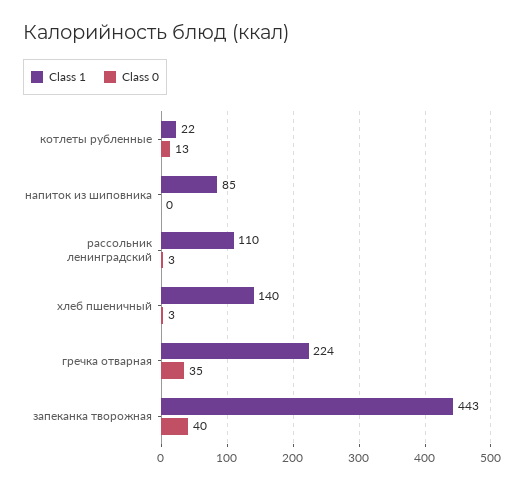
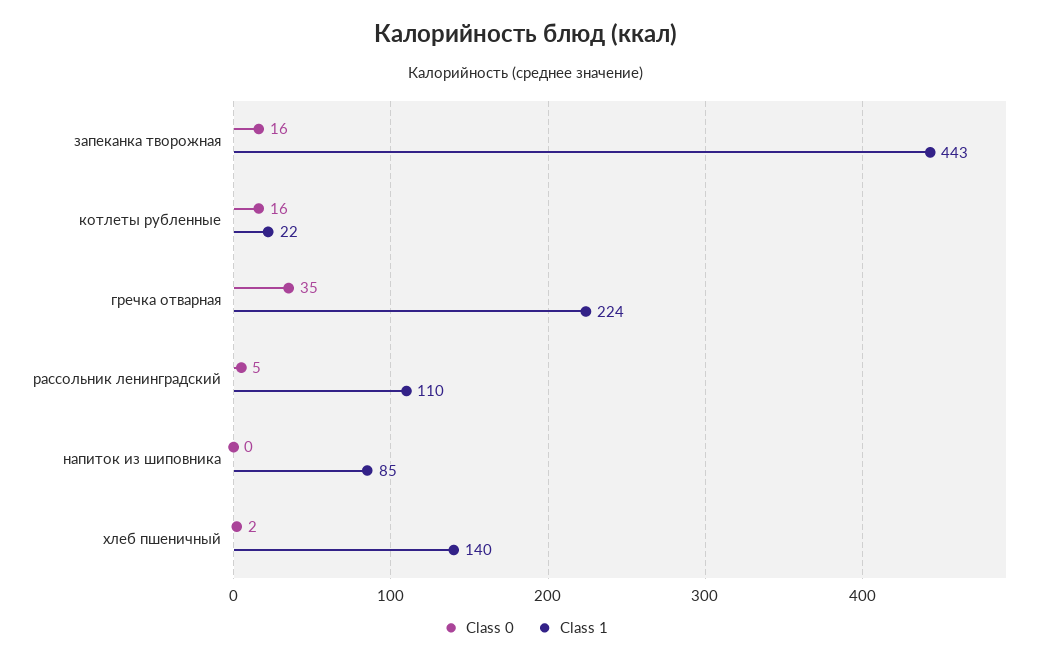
Class 0, котлеты рубленные: 13 -> 16
Class 0, рассольник ленинградский: 3 -> 5
Class 0, хлеб пшеничный: 3 -> 2
Class 0, запеканка творожная: 40 -> 16

